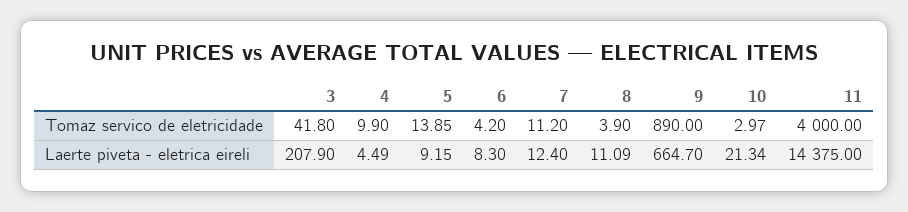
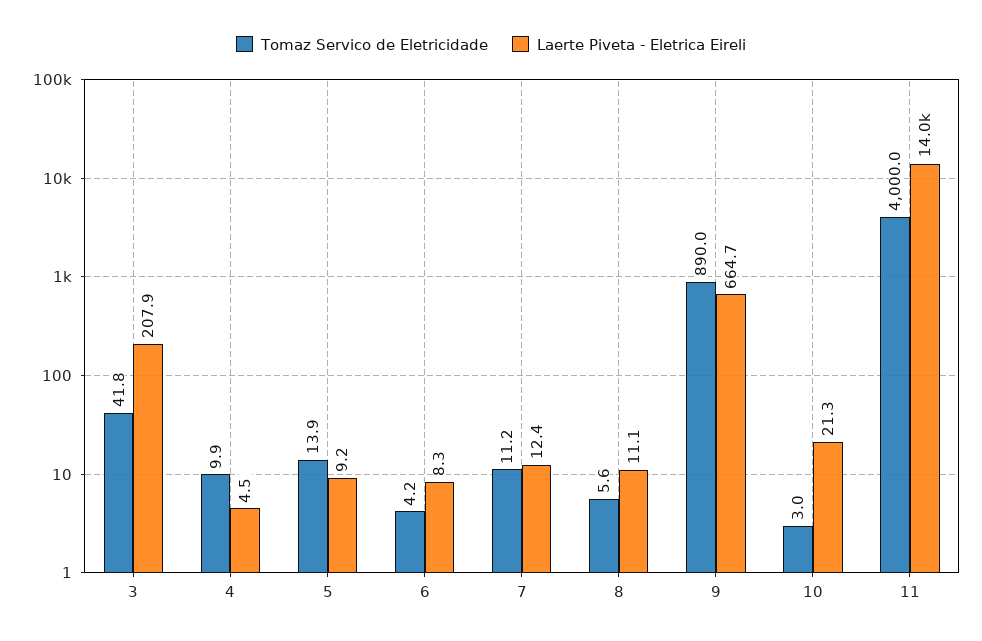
Tomaz servico de eletricidade, 8: 3.9 -> 5.6
Laerte piveta - eletrica eireli, 11: 14375 -> 14000

